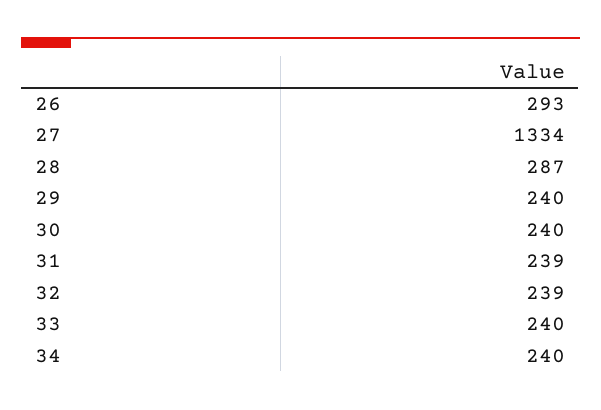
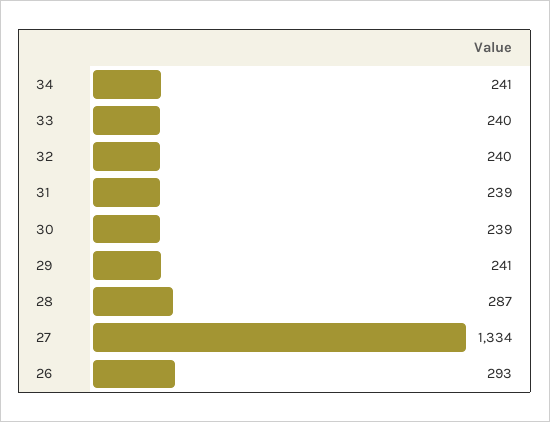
29: 240 -> 241
30: 240 -> 239
32: 239 -> 240
34: 240 -> 241

